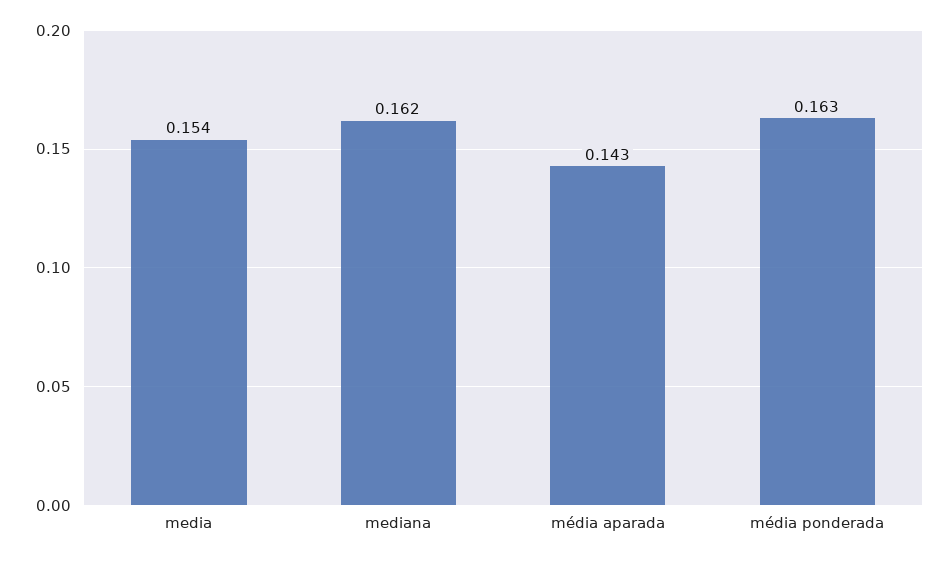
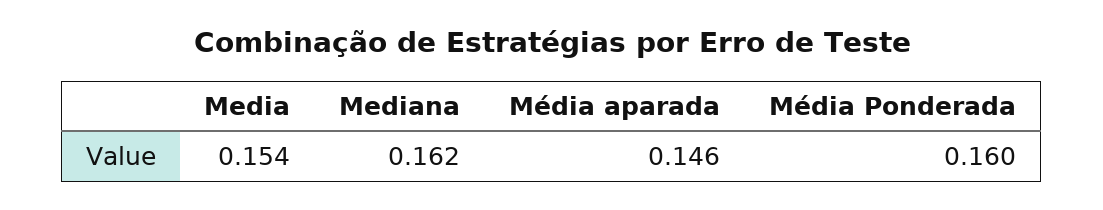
média aparada: 0.143 -> 0.146
média ponderada: 0.163 -> 0.16

